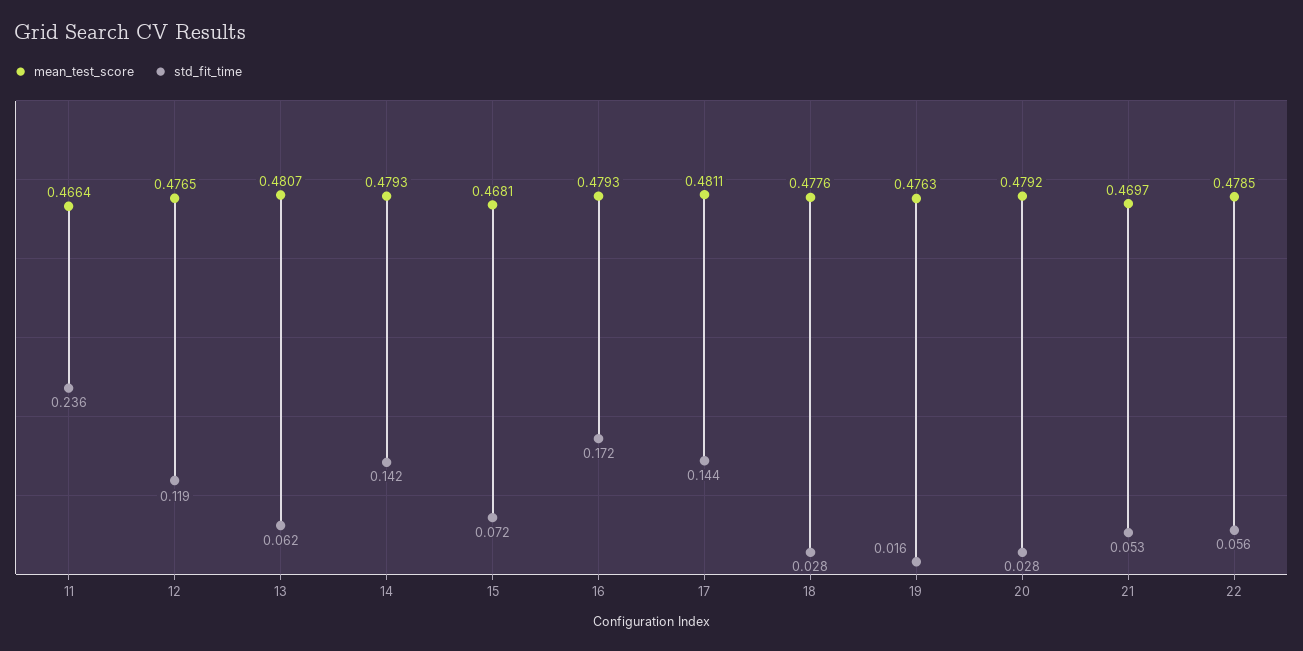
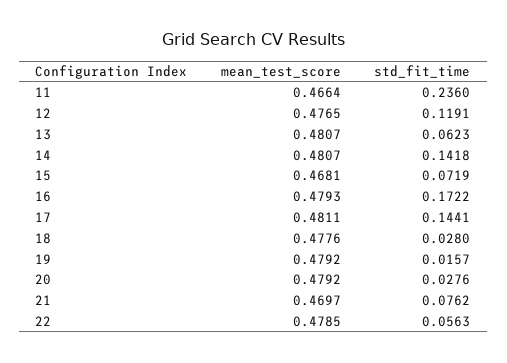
mean_test_score, 14: 0.4793 -> 0.4807
mean_test_score, 19: 0.4763 -> 0.4792
std_fit_time, 21: 0.053 -> 0.0762

